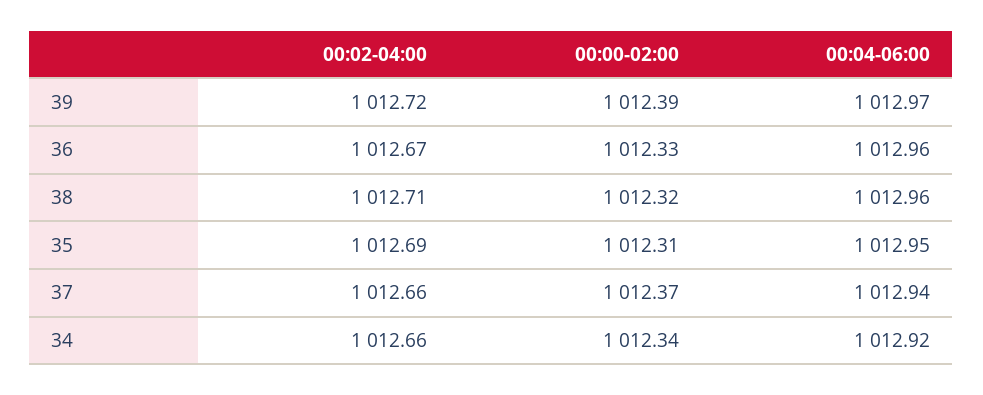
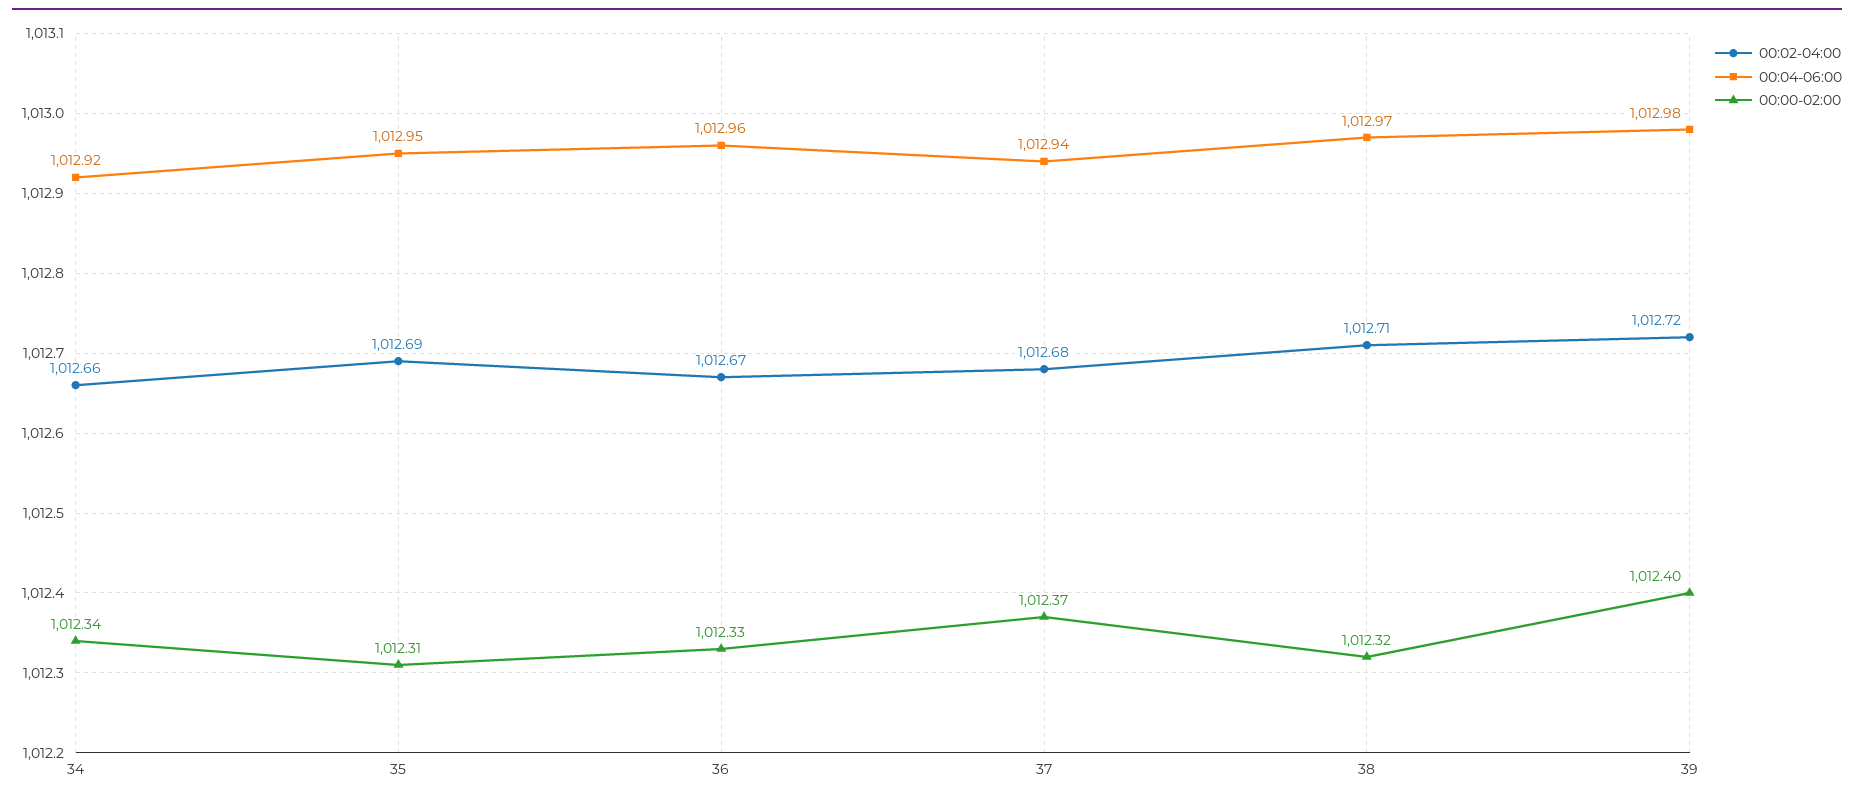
00:00-02:00, 39: 1012.39 -> 1012.4
00:04-06:00, 39: 1012.97 -> 1012.98
00:04-06:00, 38: 1012.96 -> 1012.97
00:02-04:00, 37: 1012.66 -> 1012.68

